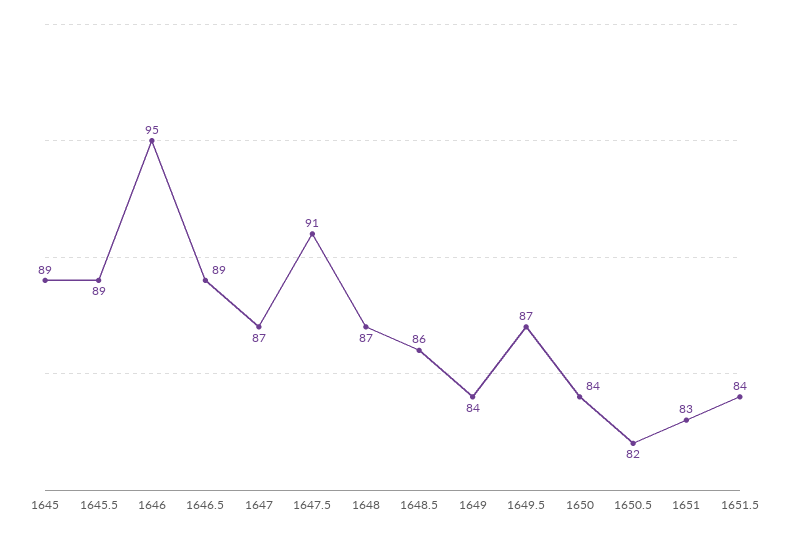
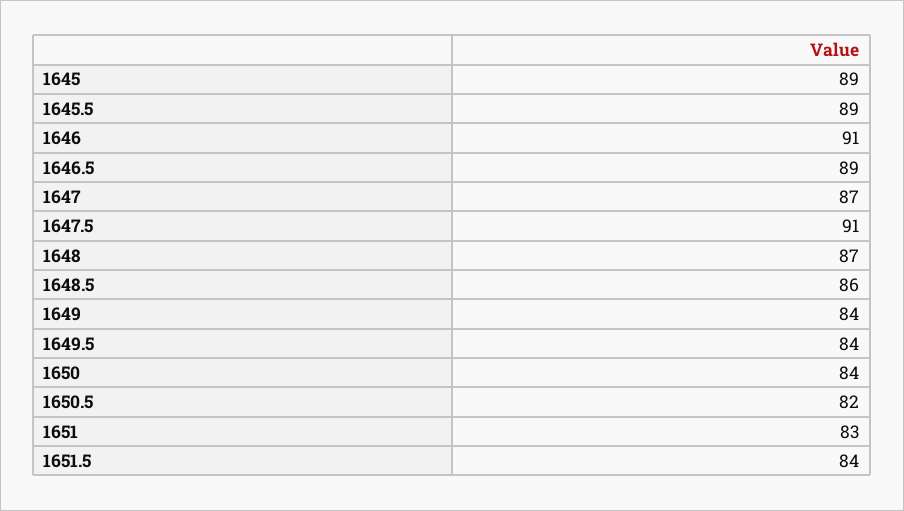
1646: 95 -> 91
1649.5: 87 -> 84

